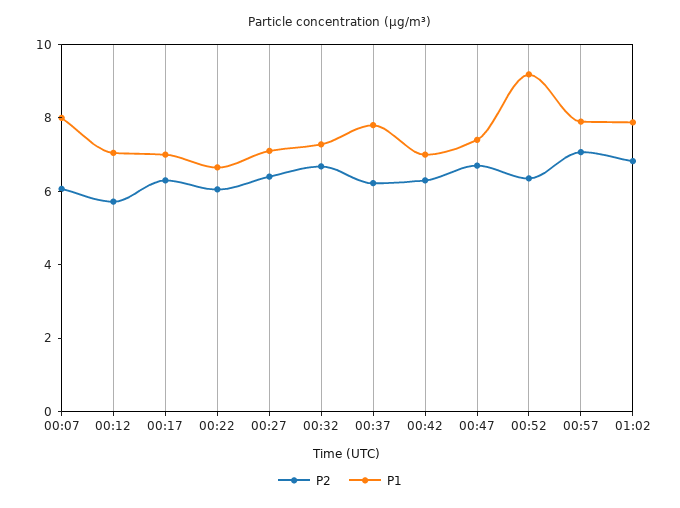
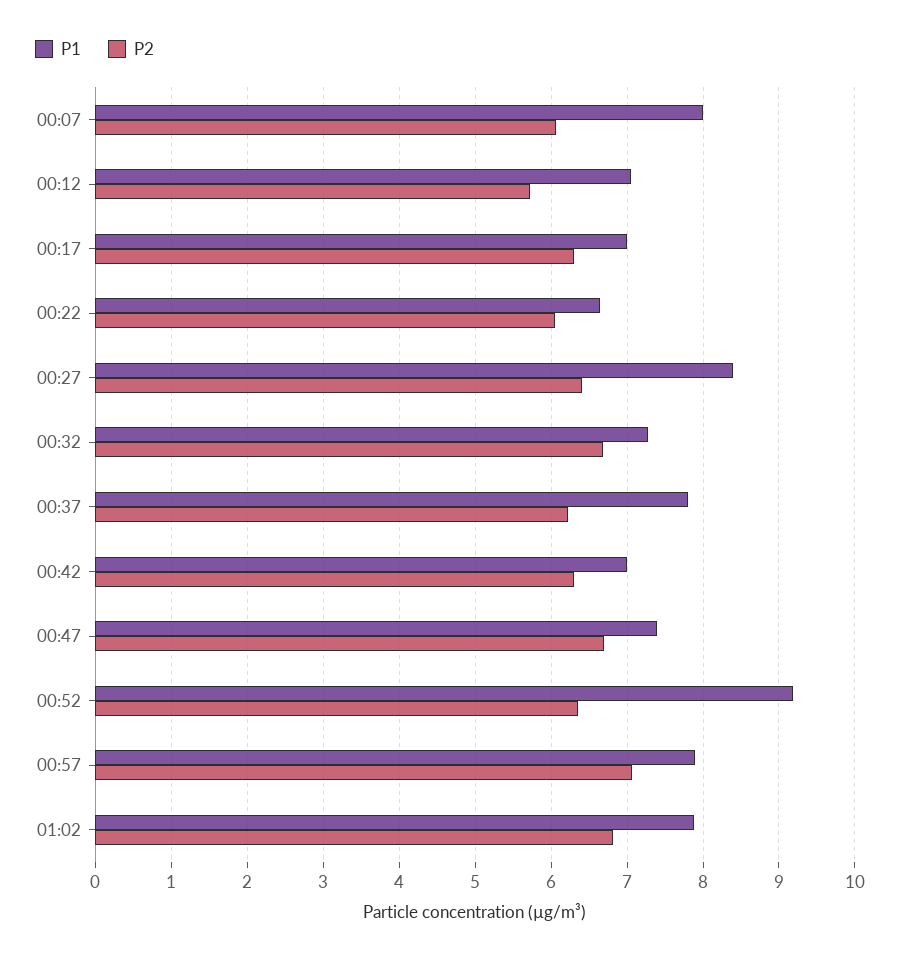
P1, 00:27: 7 -> 8.4

